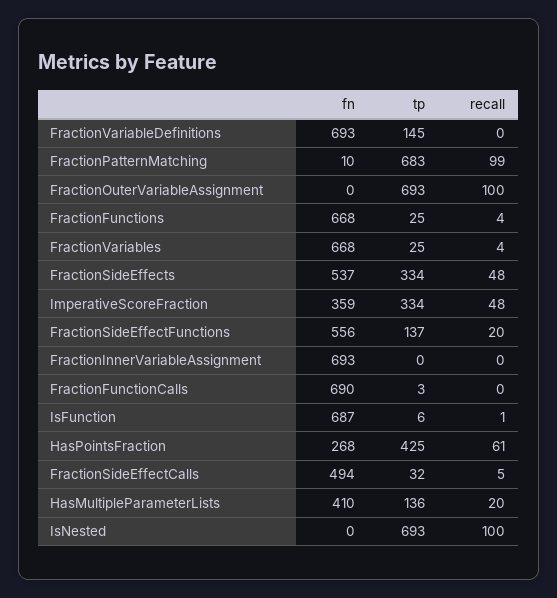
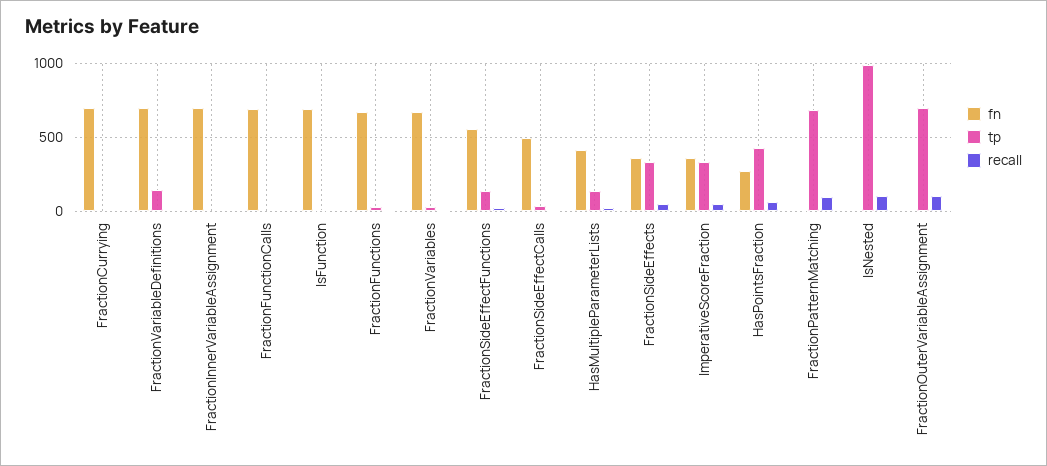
fn, FractionSideEffects: 537 -> 350
tp, IsNested: 693 -> 1000
fn, FractionCurrying: none -> 700
tp, FractionCurrying: none -> 0
recall, FractionCurrying: none -> 0

